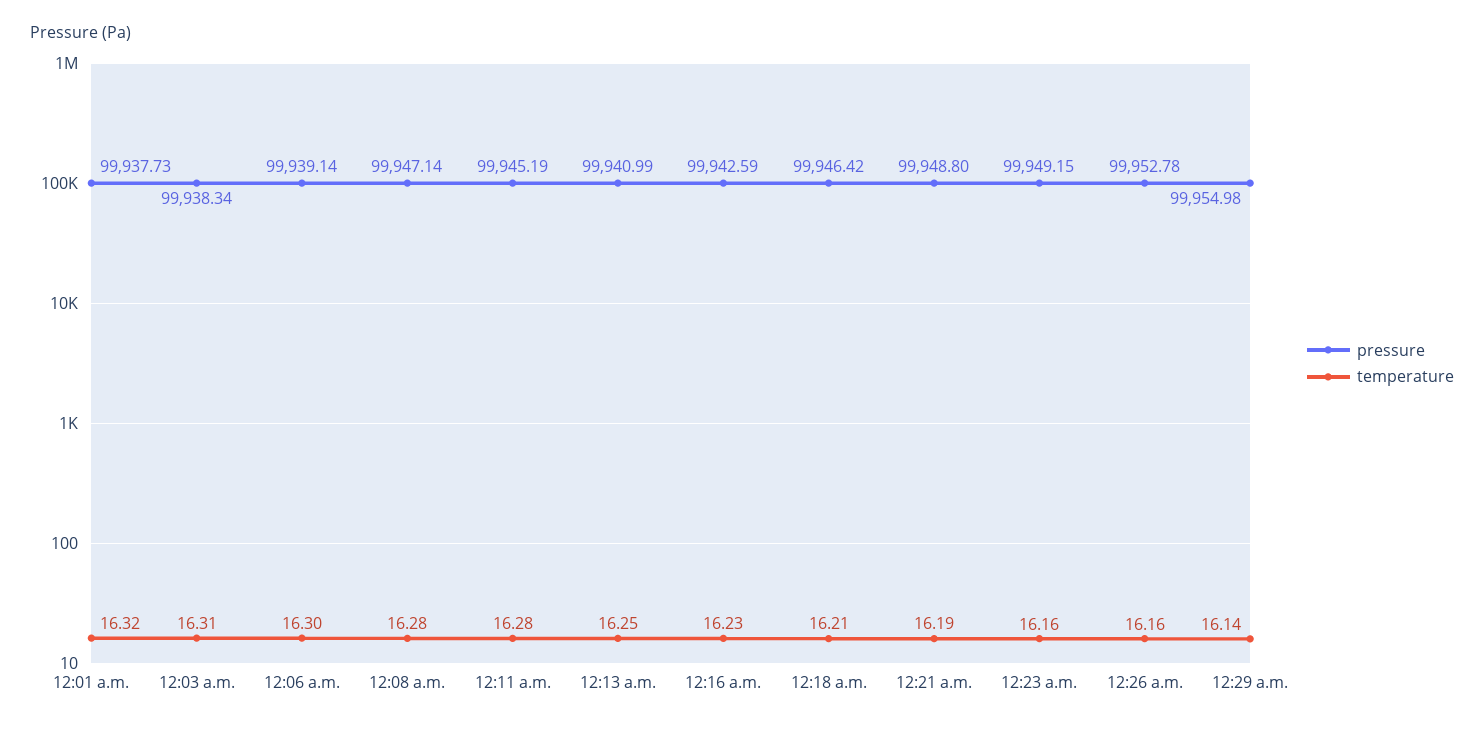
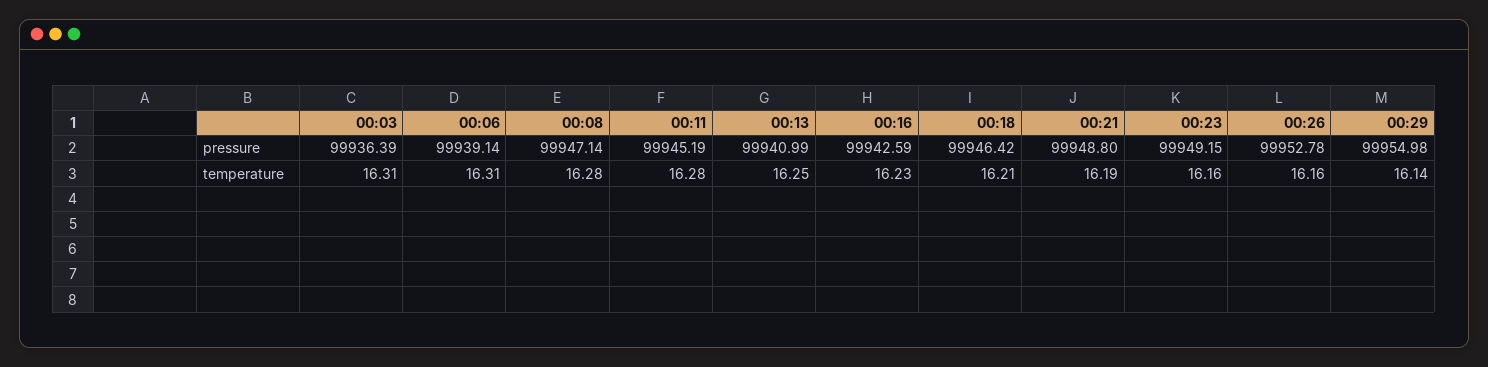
pressure, 12:01 a.m.: 99937.73 -> none
temperature, 12:01 a.m.: 16.32 -> none
pressure, 12:03 a.m.: 99938.34 -> 99936.39
temperature, 12:06 a.m.: 16.3 -> 16.31

